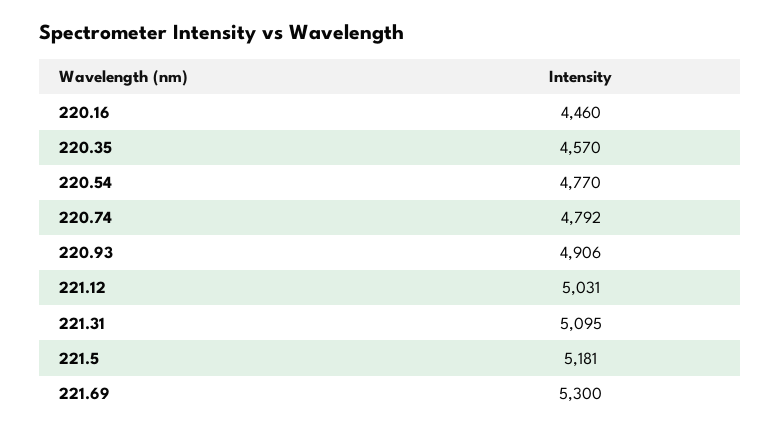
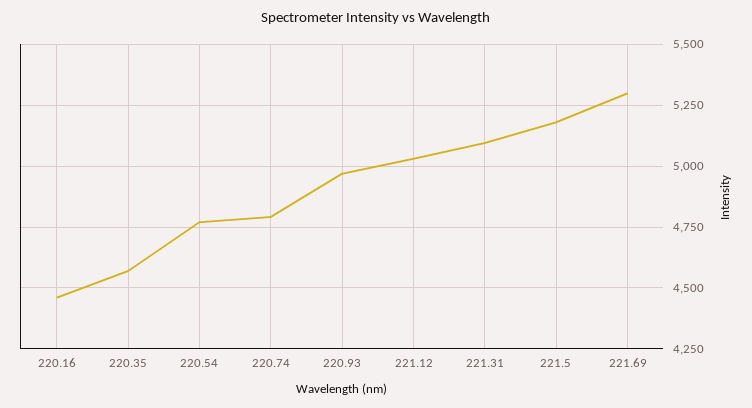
220.93: 4906 -> 4975

